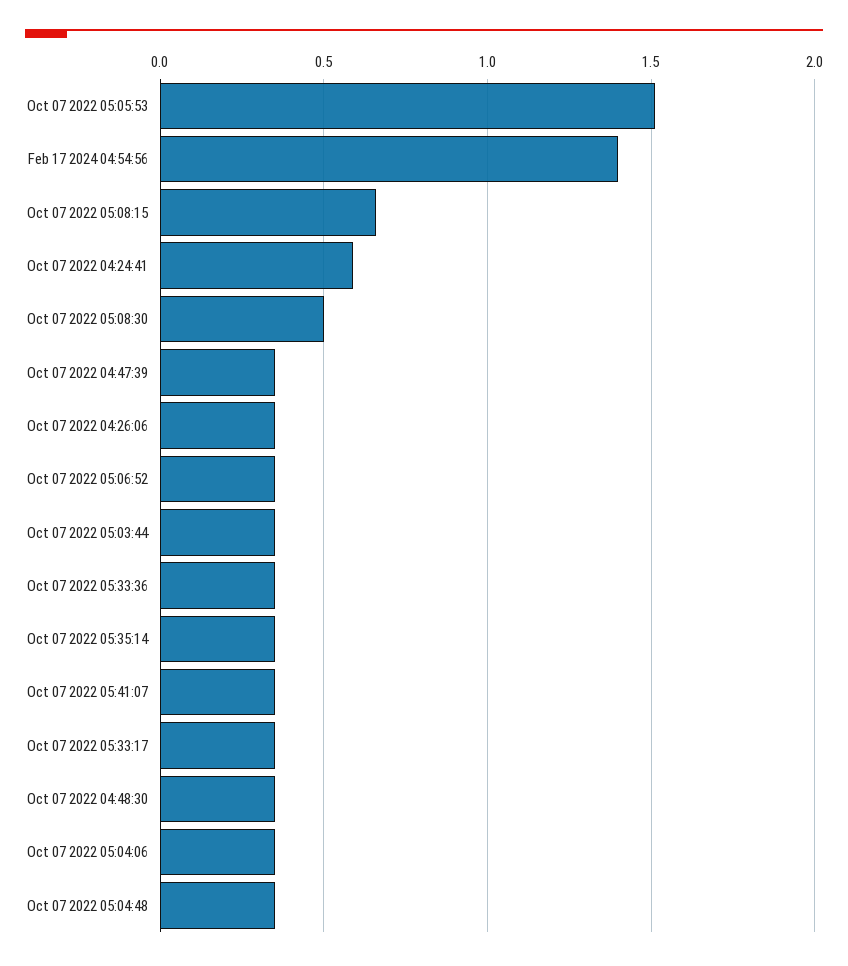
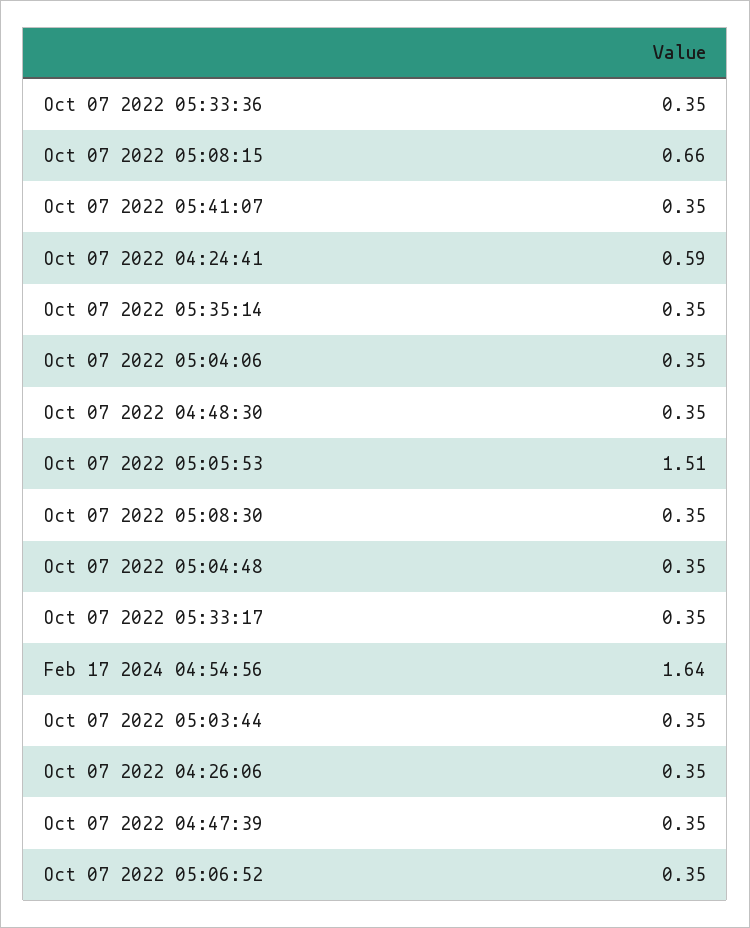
Feb 17 2024 04:54:56: 1.4 -> 1.64
Oct 07 2022 05:08:30: 0.5 -> 0.35

